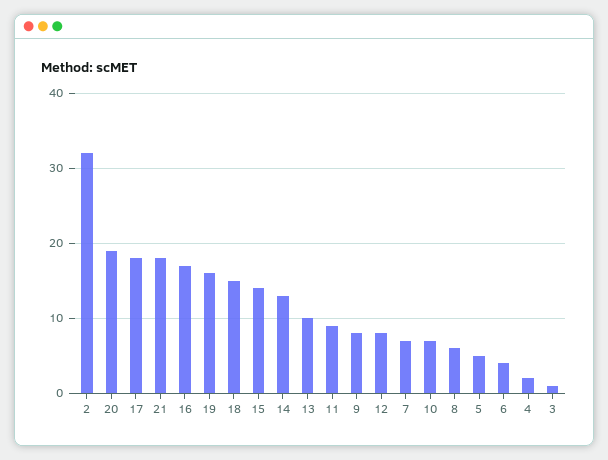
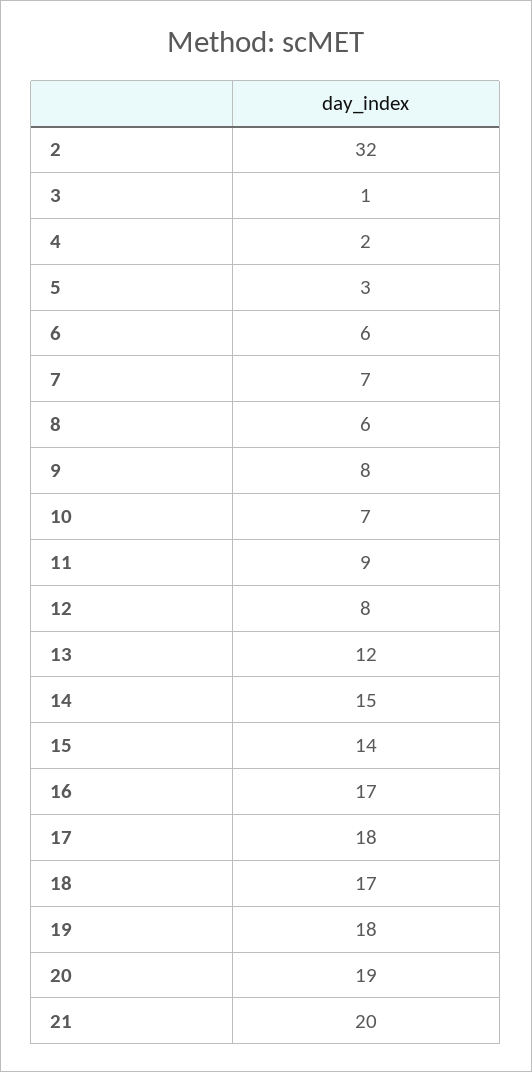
21: 18 -> 20
19: 16 -> 18
18: 15 -> 17
14: 13 -> 15
13: 10 -> 12
5: 5 -> 3
6: 4 -> 6

